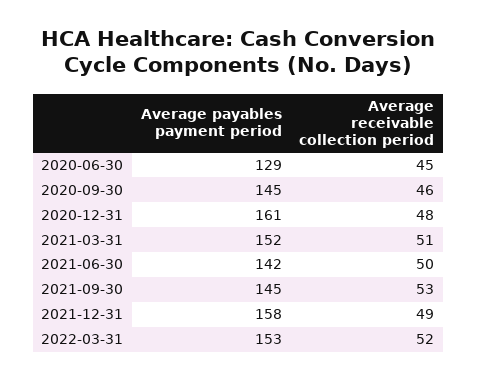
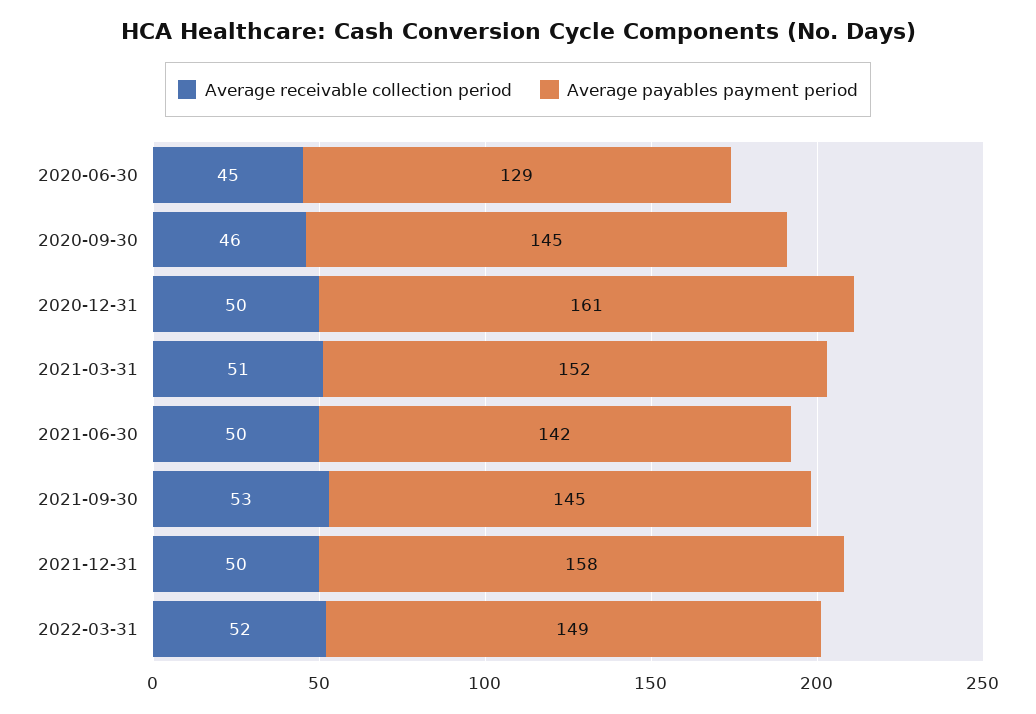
Average receivable collection period, 2020-12-31: 48 -> 50
Average receivable collection period, 2021-12-31: 49 -> 50
Average payables payment period, 2022-03-31: 153 -> 149

